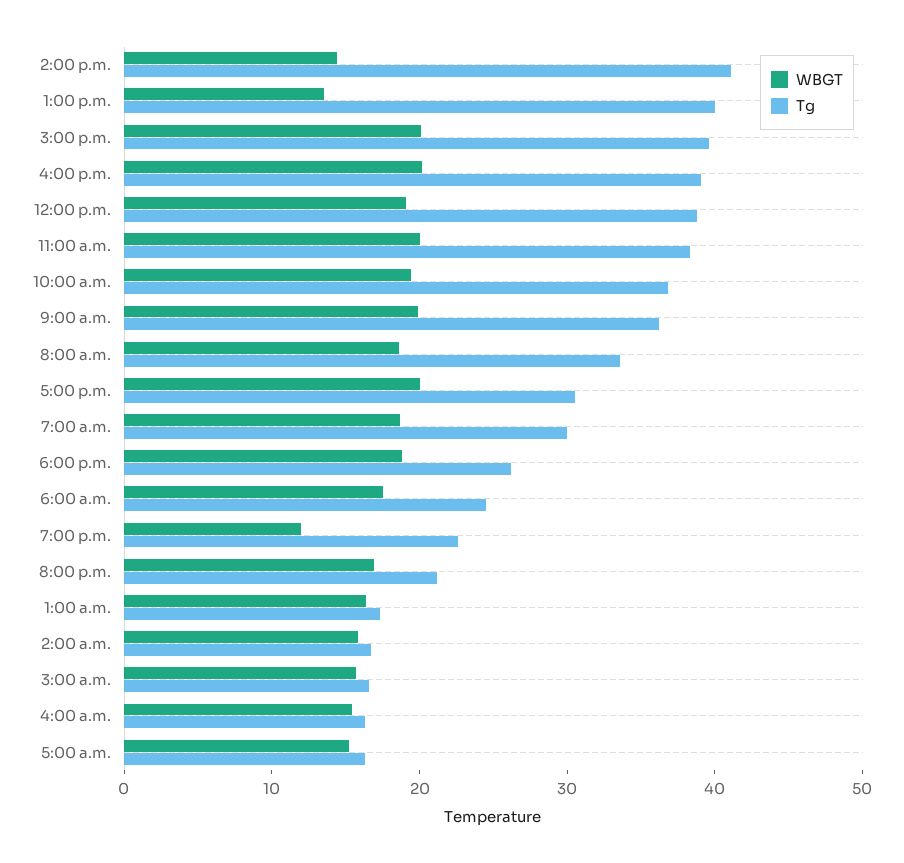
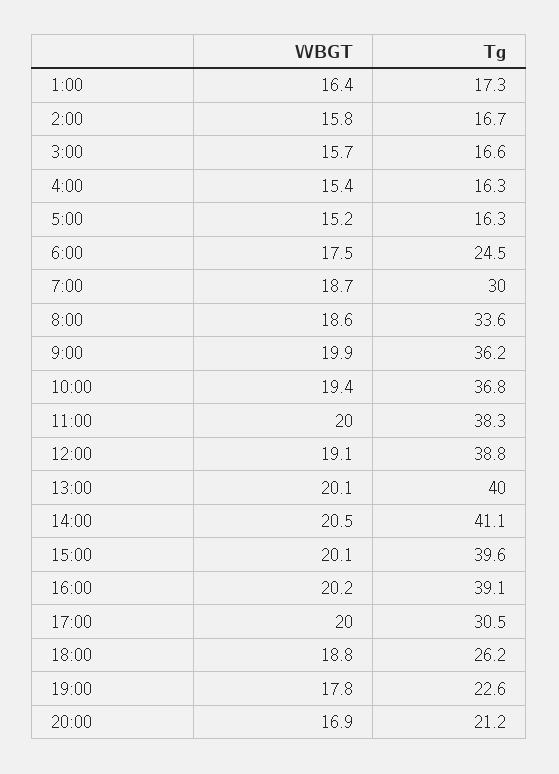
WBGT, 2:00 p.m.: 14 -> 20.5
WBGT, 1:00 p.m.: 14 -> 20.1
WBGT, 7:00 p.m.: 12 -> 17.8

